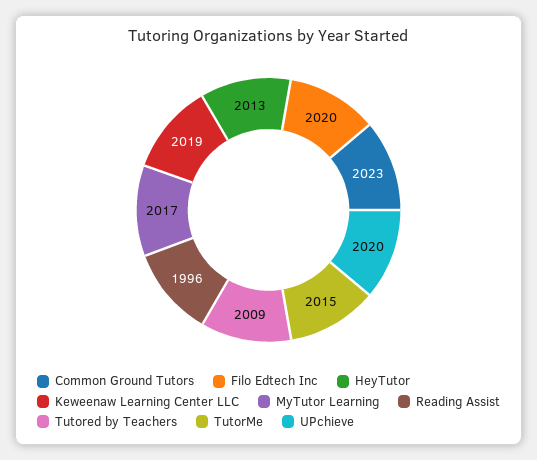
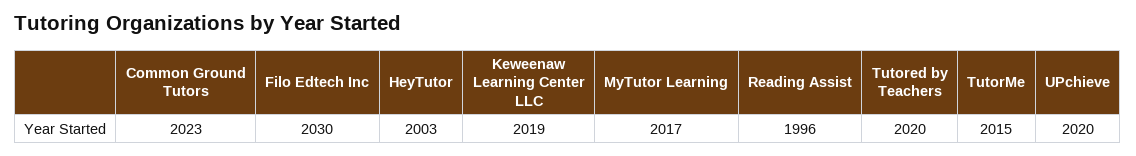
Filo Edtech Inc: 2020 -> 2030
HeyTutor: 2013 -> 2003
Tutored by Teachers: 2009 -> 2020

